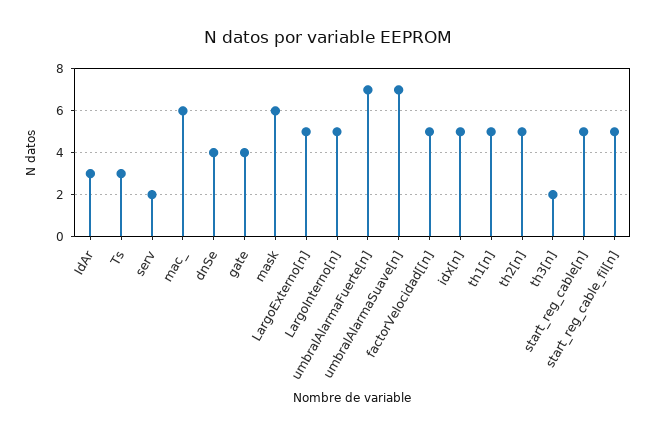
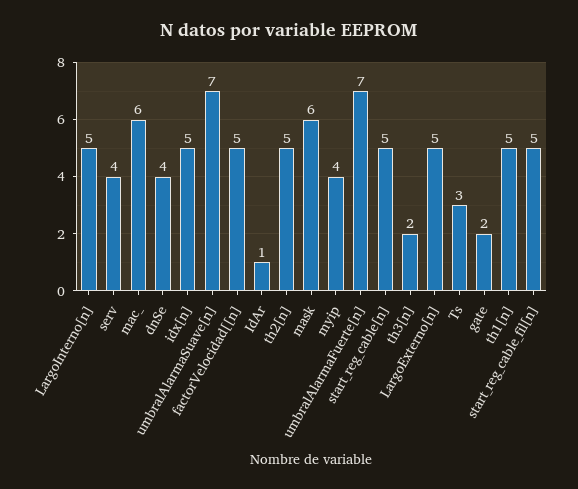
IdAr: 3 -> 1
serv: 2 -> 4
gate: 4 -> 2
myip: none -> 4

